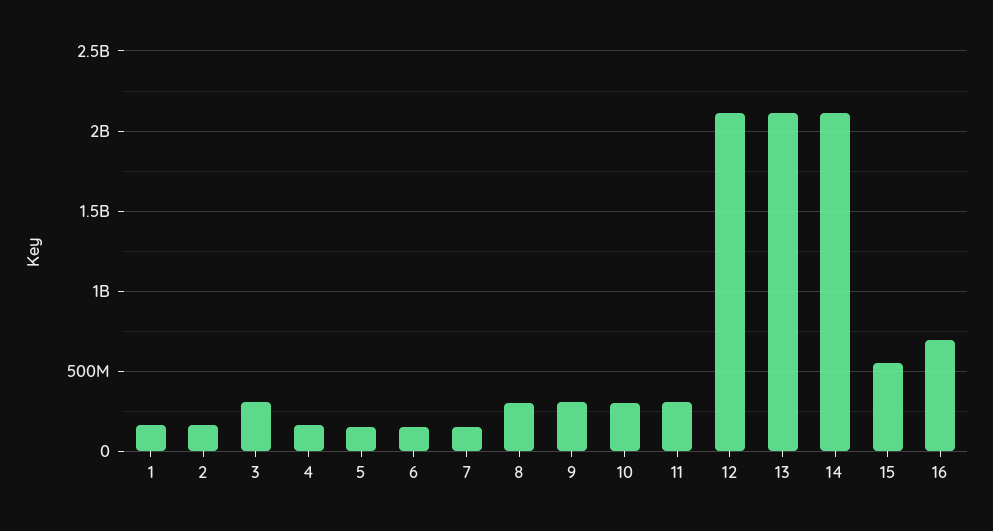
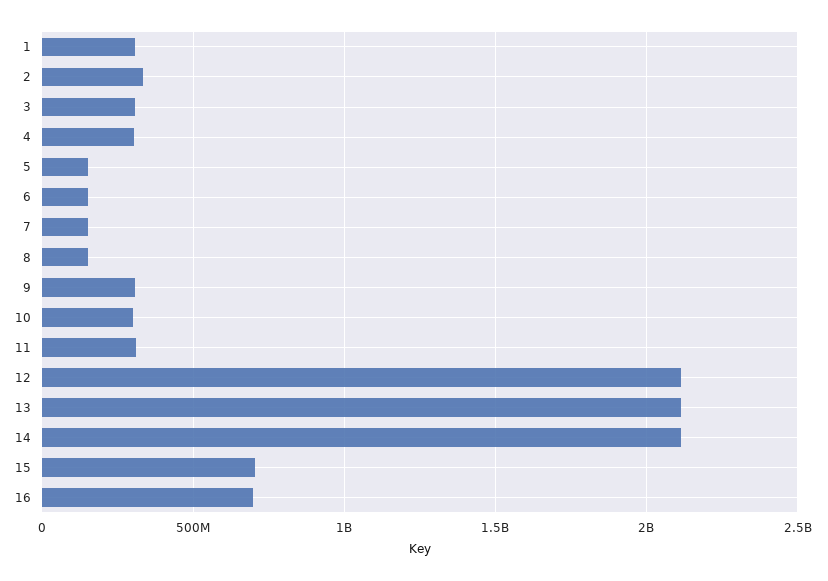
1: 150000000 -> 300000000
2: 150000000 -> 350000000
4: 150000000 -> 300000000
8: 300000000 -> 150000000
15: 550000000 -> 700000000

